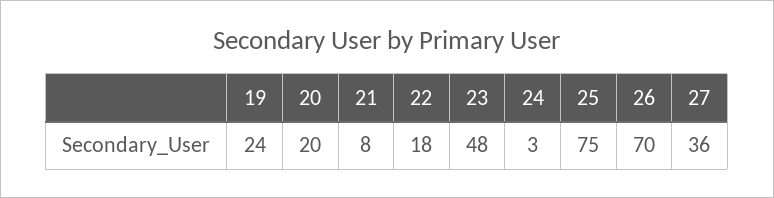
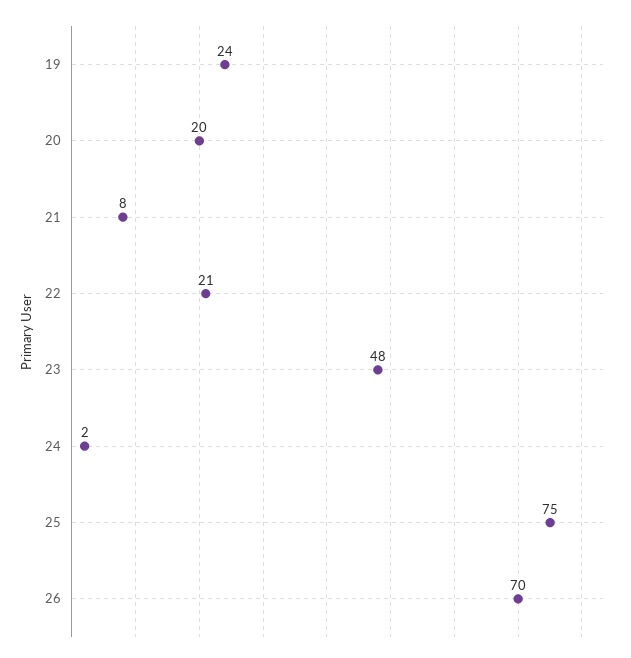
22: 18 -> 21
24: 3 -> 2
27: 36 -> none

